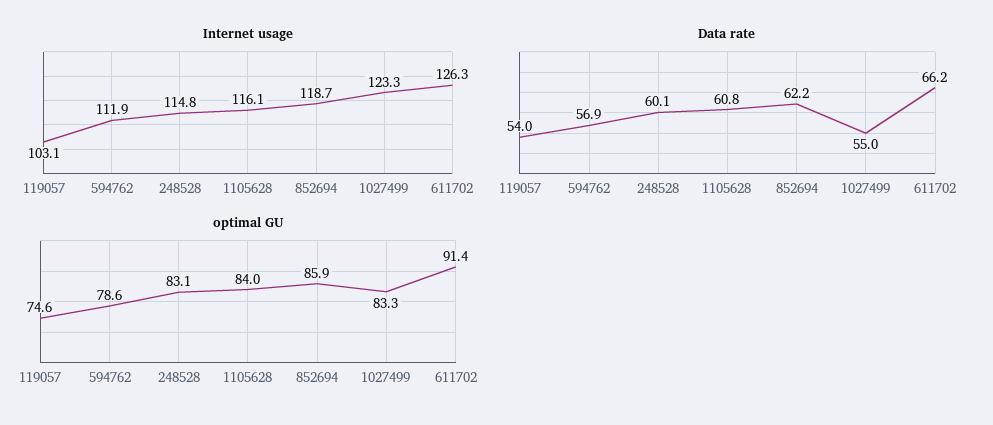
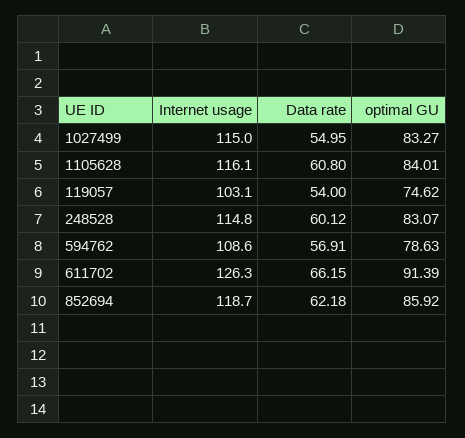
Internet usage, 594762: 111.9 -> 108.6
Internet usage, 1027499: 123.3 -> 115

